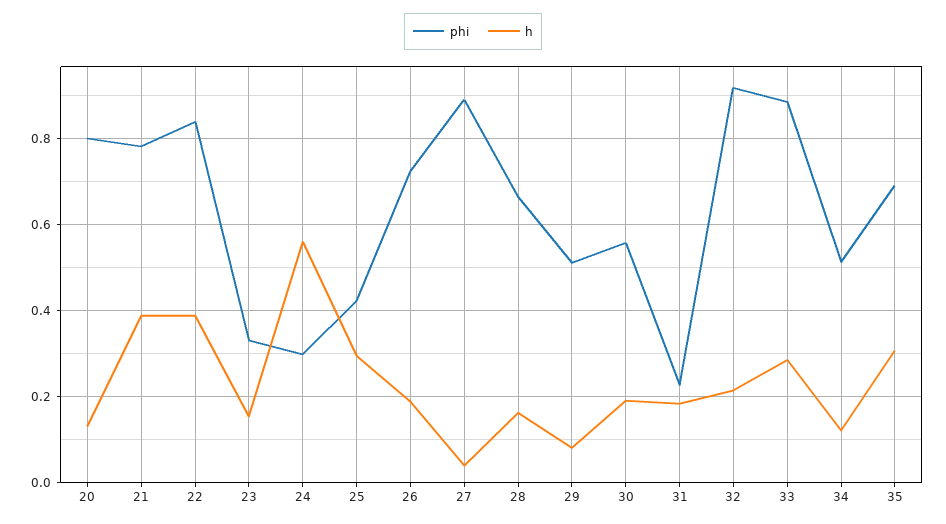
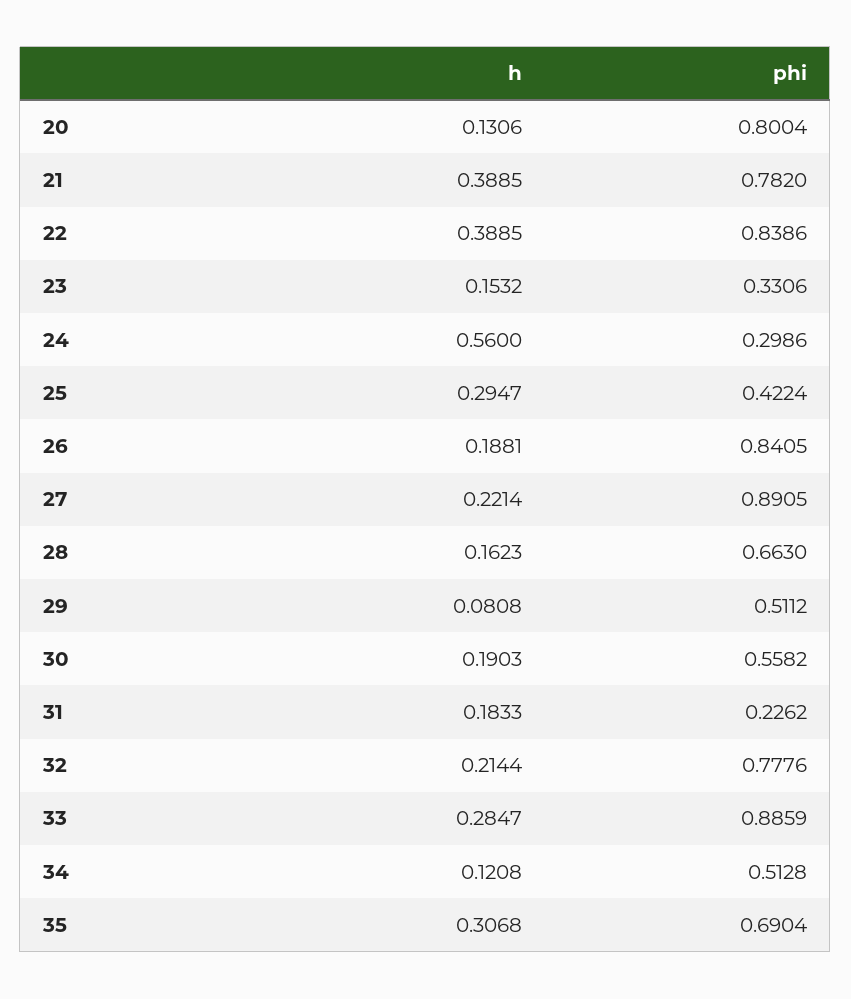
phi, 26: 0.72 -> 0.8405
h, 27: 0.04 -> 0.2214
phi, 32: 0.92 -> 0.7776

